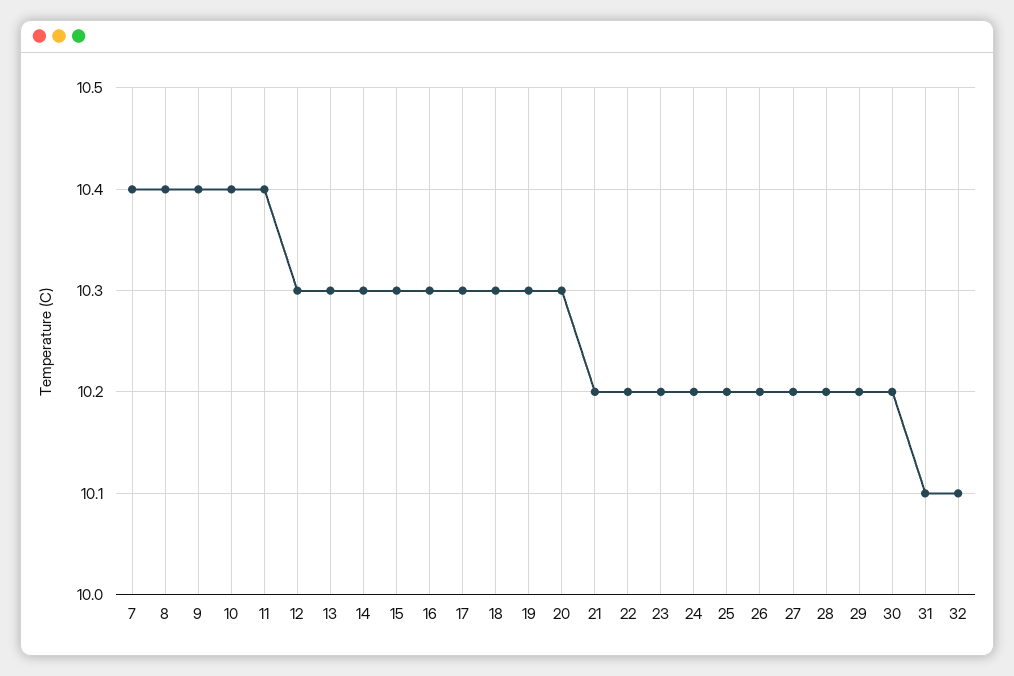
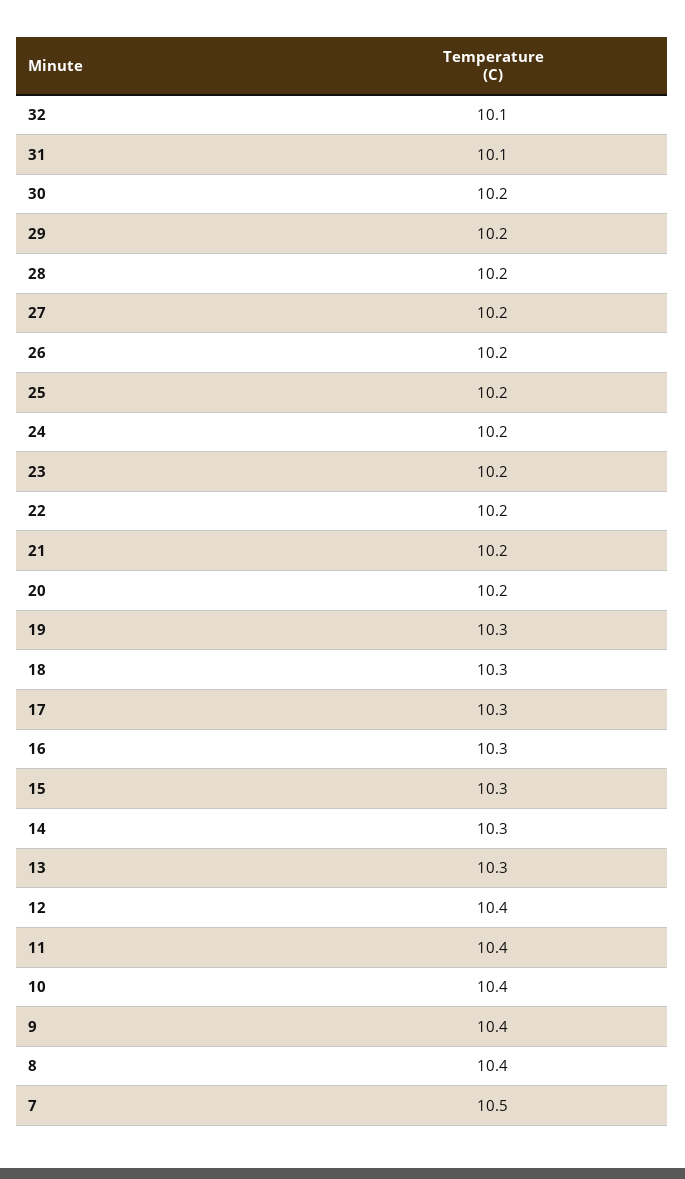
7: 10.4 -> 10.5
12: 10.3 -> 10.4
20: 10.3 -> 10.2

